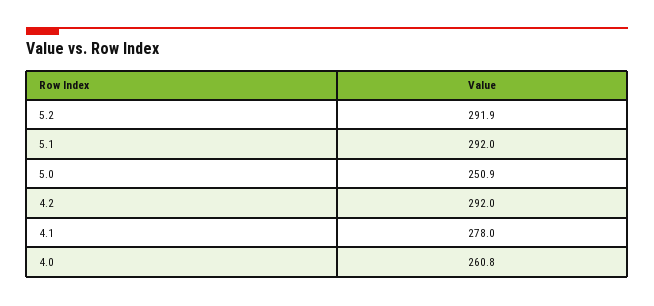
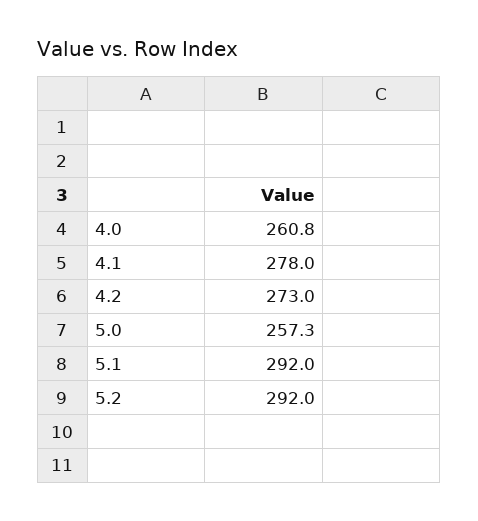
5.2: 291.9 -> 292
5.0: 250.9 -> 257.3
4.2: 292 -> 273

